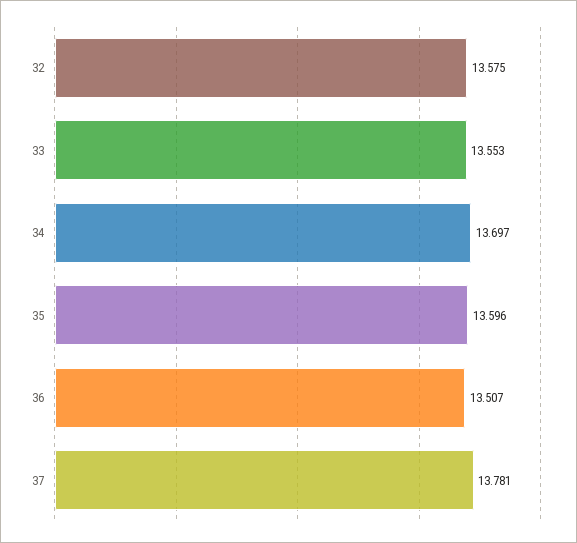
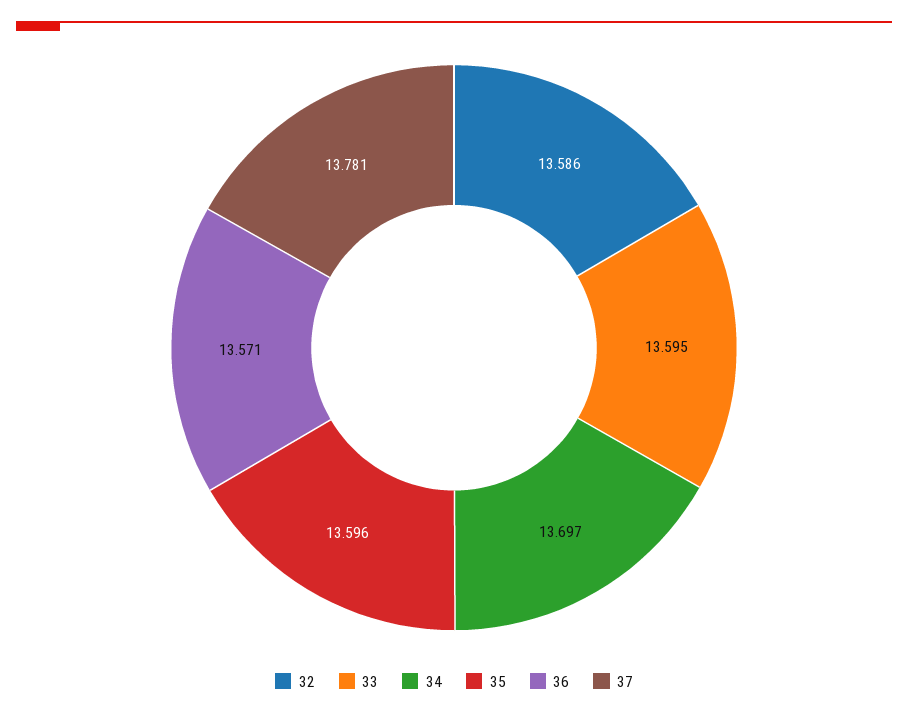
32: 13.575 -> 13.586
33: 13.553 -> 13.595
36: 13.507 -> 13.571

